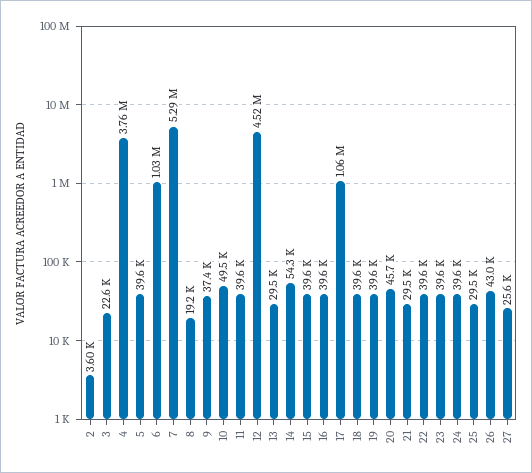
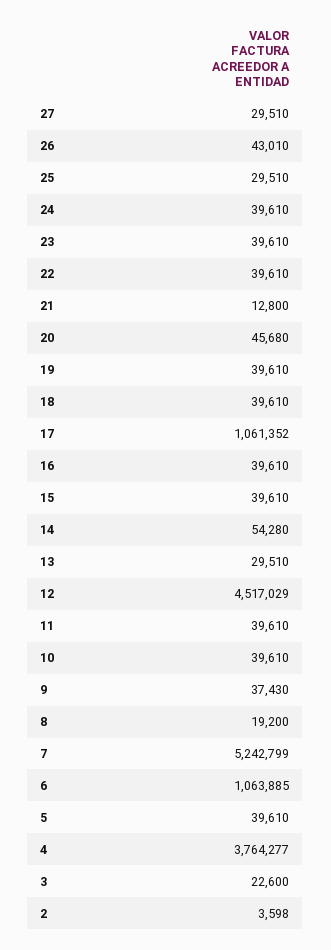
6: 1030000 -> 1063885
7: 5290000 -> 5242799
10: 49500 -> 39610
21: 29500 -> 12800
27: 25600 -> 29510

